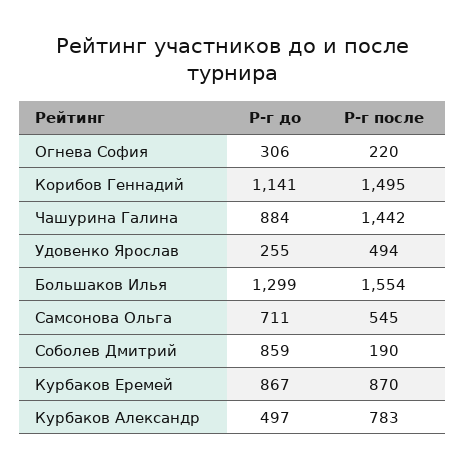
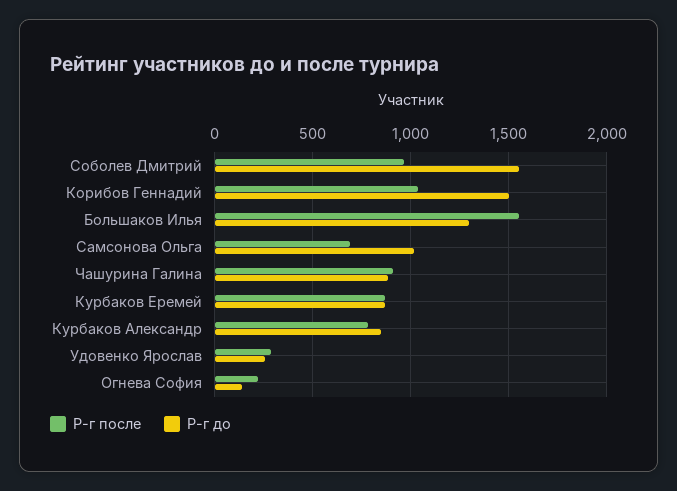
Р-г до, Огнева София: 306 -> 150
Р-г до, Корибов Геннадий: 1141 -> 1500
Р-г после, Корибов Геннадий: 1495 -> 1050
Р-г после, Чашурина Галина: 1442 -> 900
Р-г после, Удовенко Ярослав: 494 -> 300
Р-г до, Самсонова Ольга: 711 -> 1000
Р-г после, Самсонова Ольга: 545 -> 700
Р-г до, Соболев Дмитрий: 859 -> 1550
Р-г после, Соболев Дмитрий: 190 -> 950
Р-г до, Курбаков Александр: 497 -> 850

